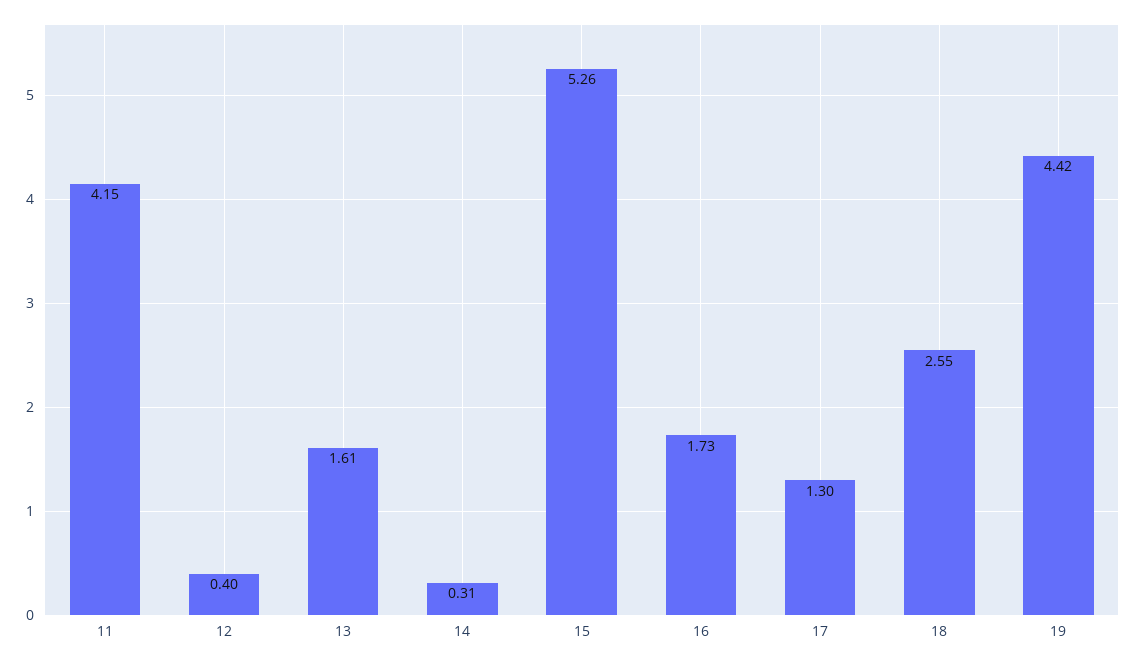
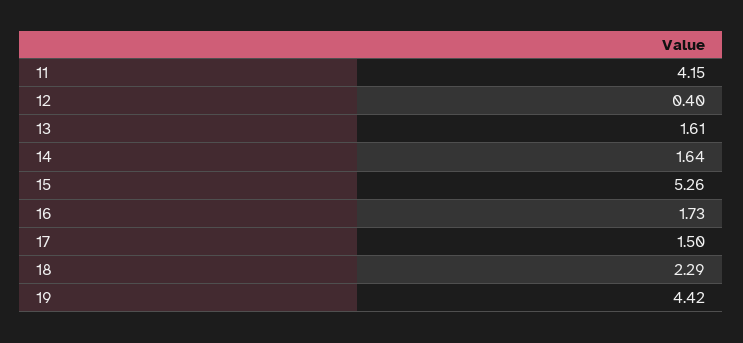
14: 0.31 -> 1.64
17: 1.3 -> 1.5
18: 2.55 -> 2.29

